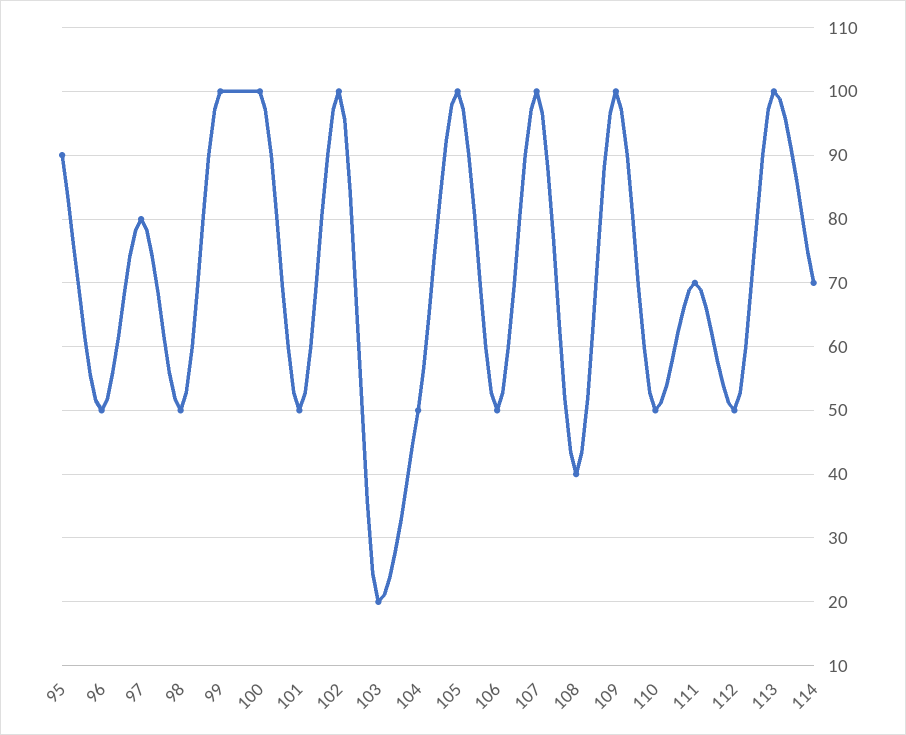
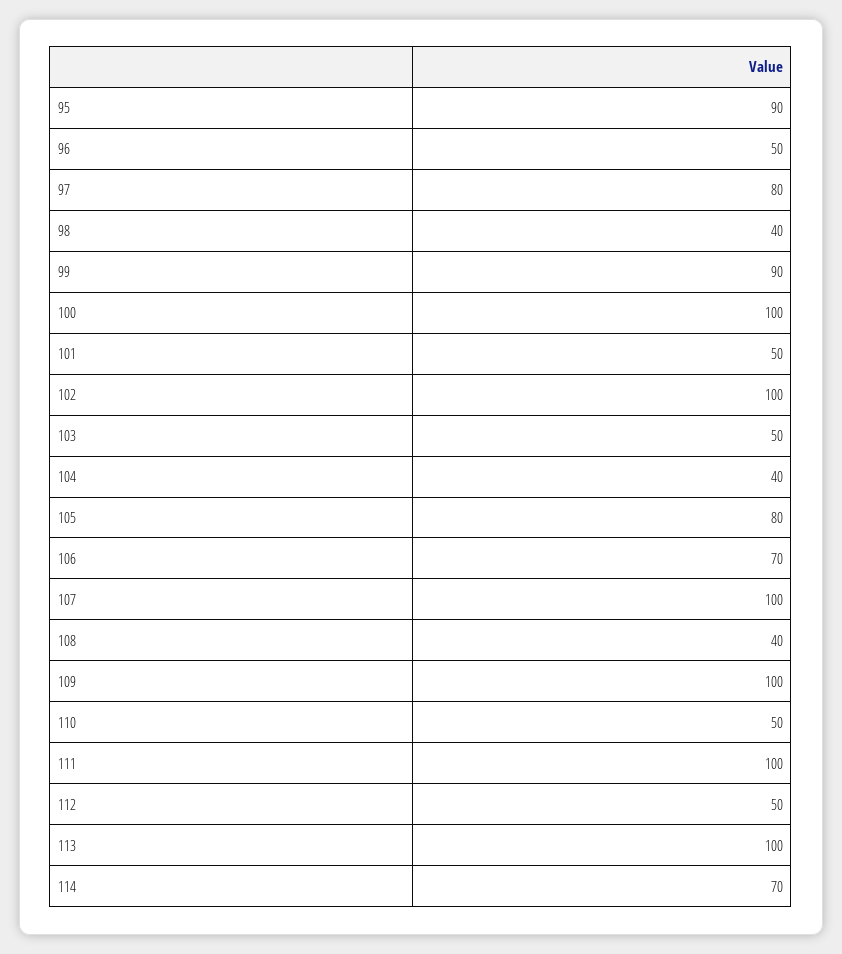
98: 50 -> 40
99: 100 -> 90
103: 20 -> 50
104: 50 -> 40
105: 100 -> 80
106: 50 -> 70
111: 70 -> 100

